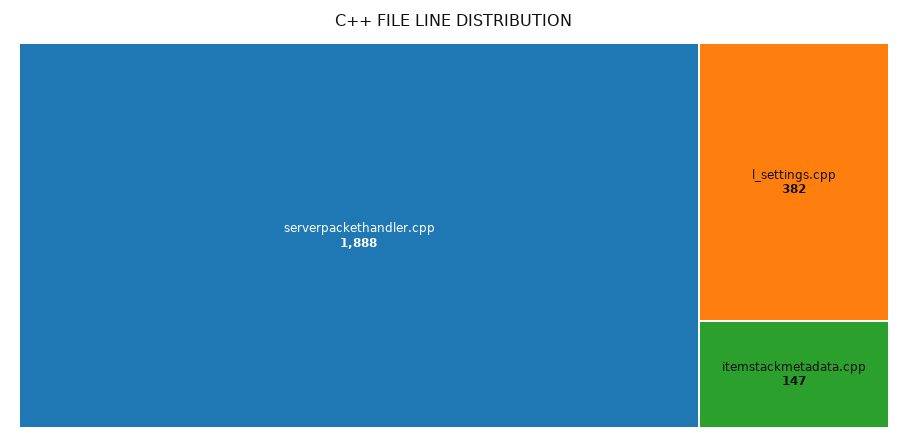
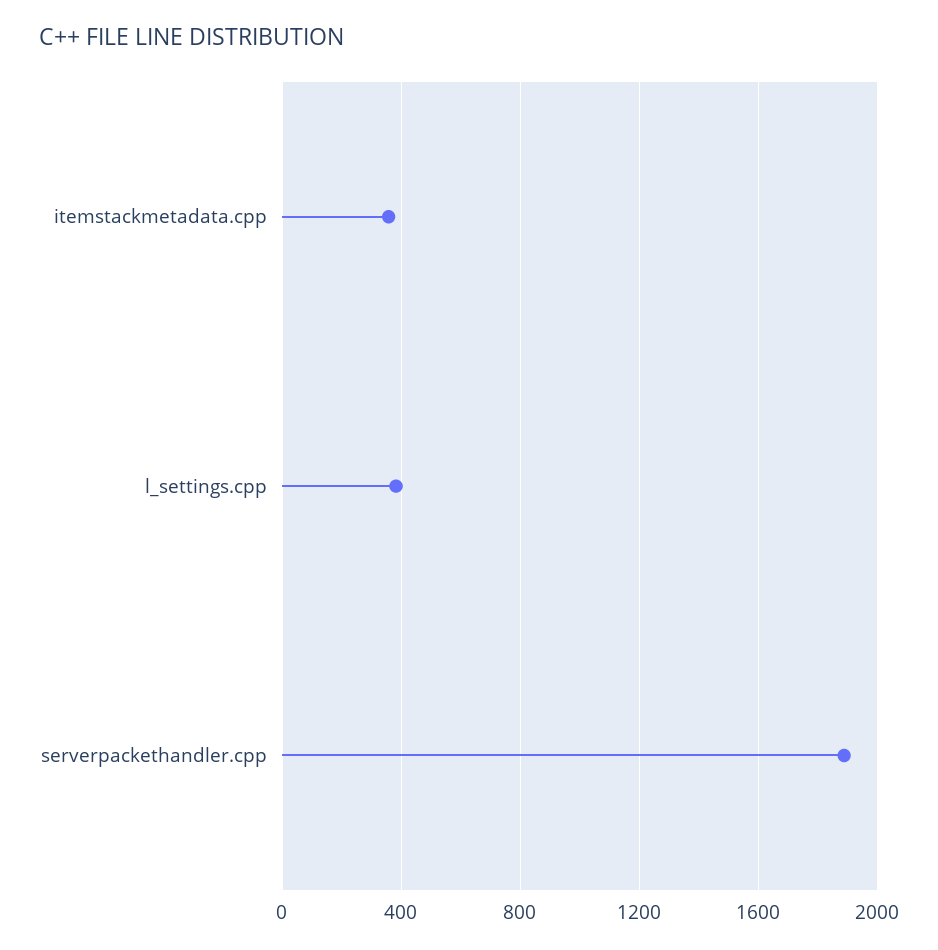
itemstackmetadata.cpp: 147 -> 350

